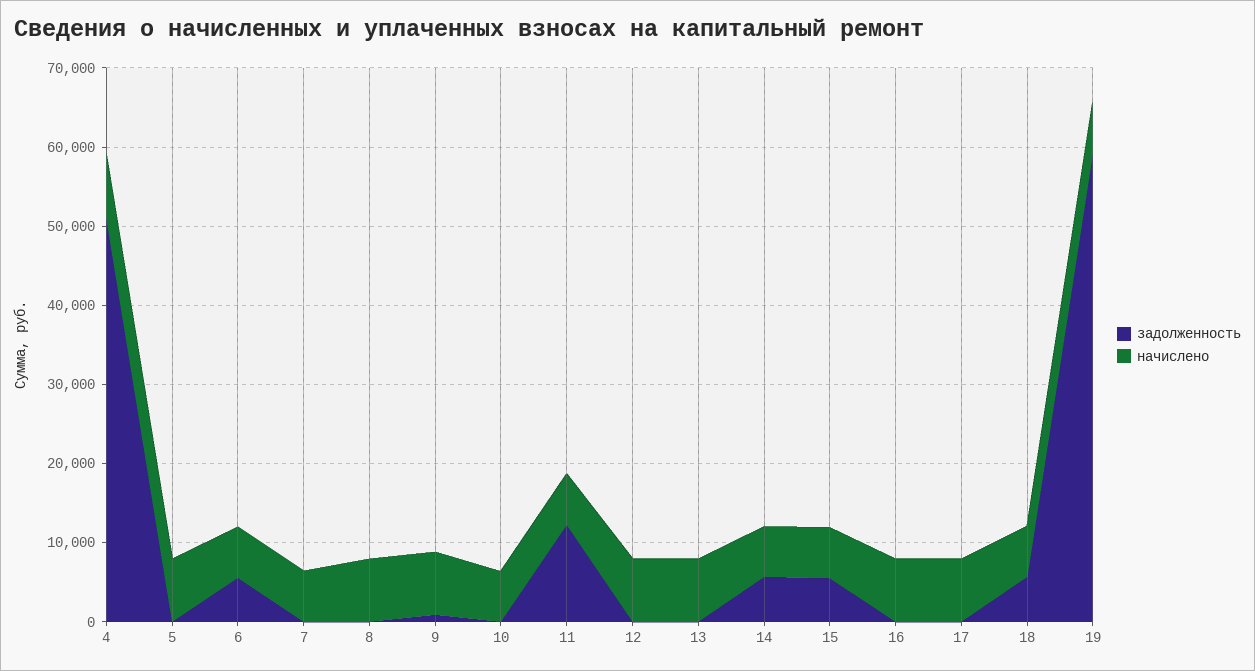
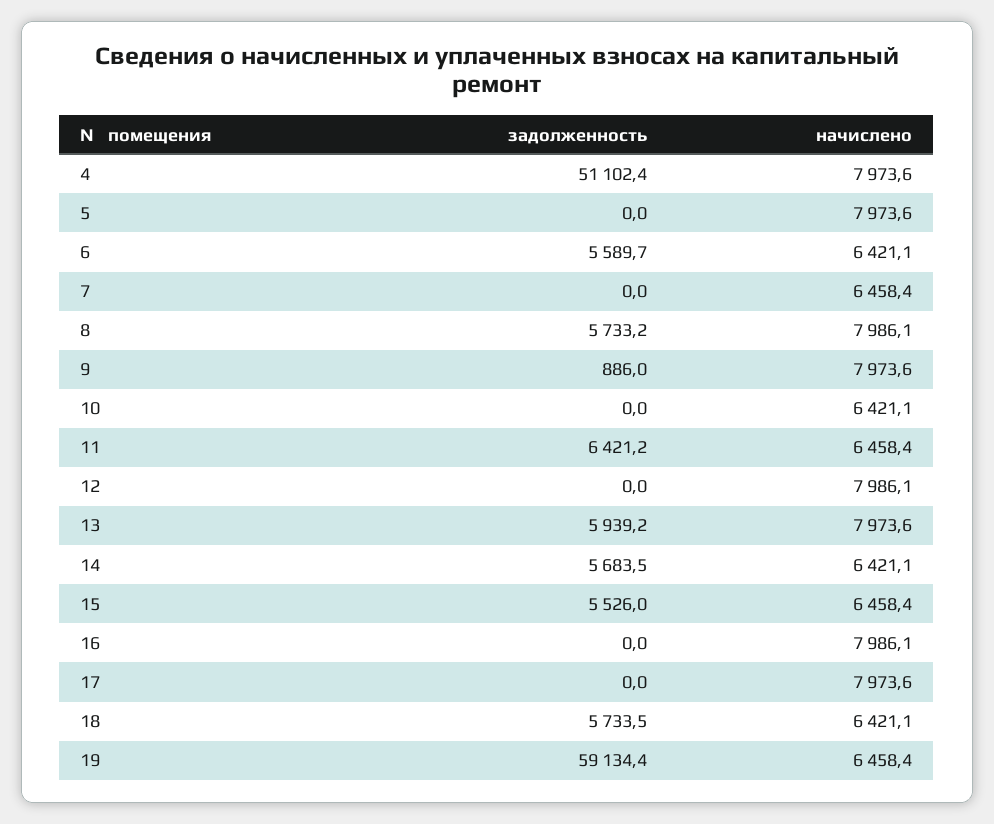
задолженность, 8: 0 -> 5733.2
задолженность, 11: 12000 -> 6421.2
задолженность, 13: 0 -> 5939.2

